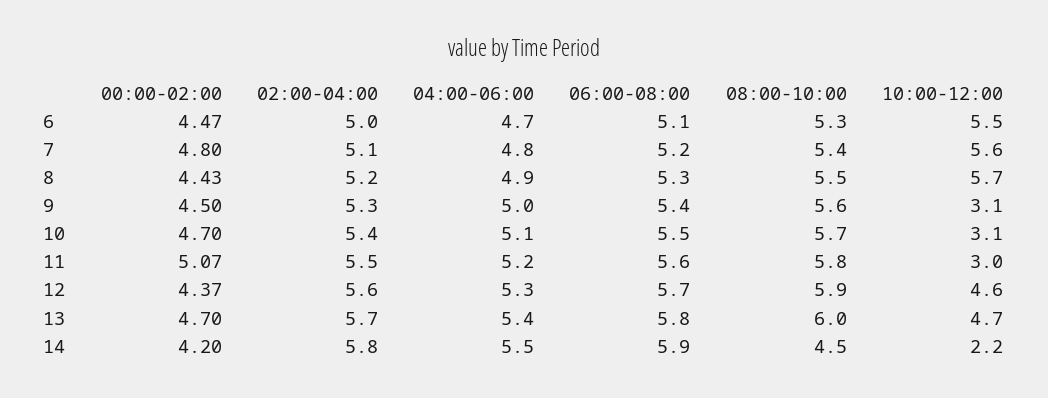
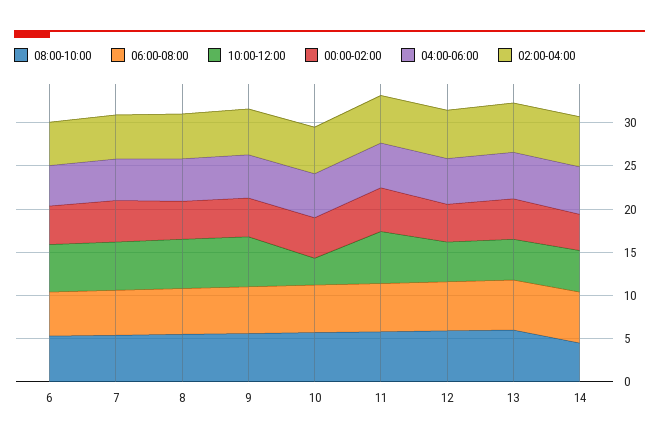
10:00-12:00, 9: 3.1 -> 6
10:00-12:00, 11: 3 -> 6
10:00-12:00, 14: 2.2 -> 5

